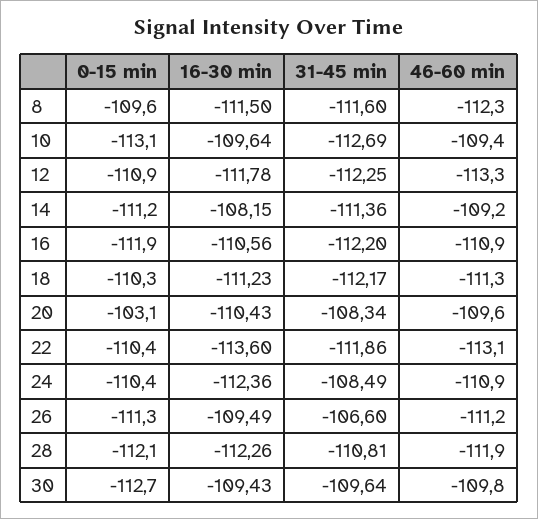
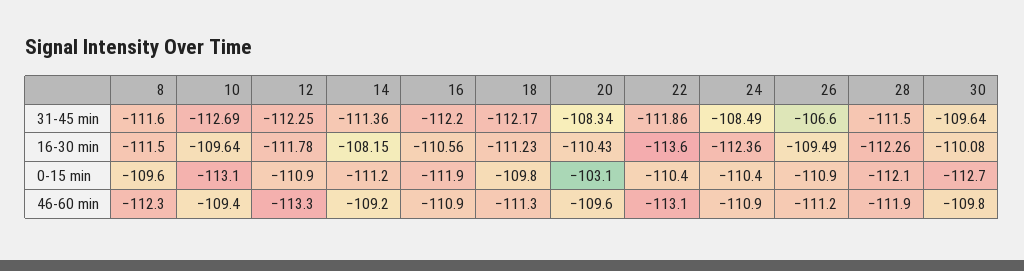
0-15 min, 18: -110.3 -> -109.8
0-15 min, 26: -111.3 -> -110.9
31-45 min, 28: -110.81 -> -111.5
16-30 min, 30: -109.43 -> -110.08

